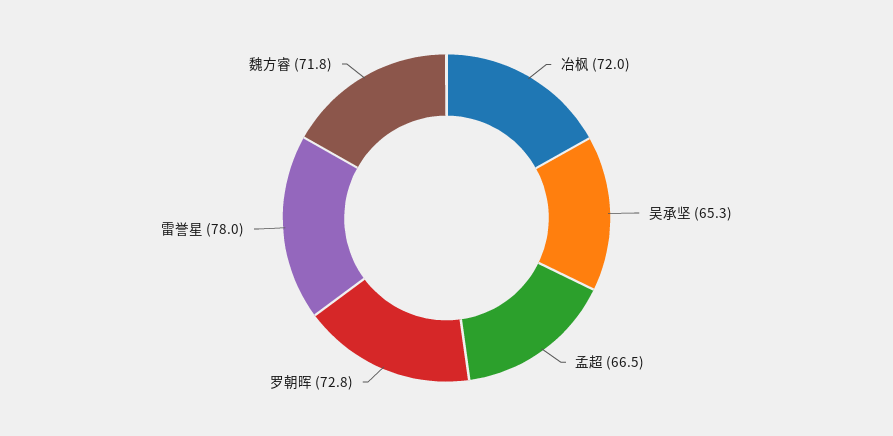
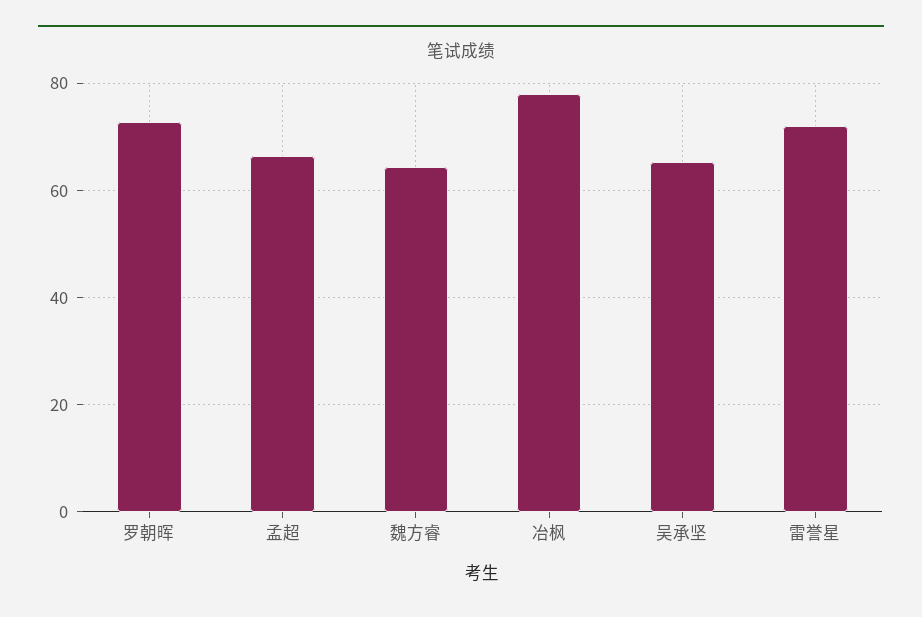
冶枫: 72 -> 78
雷誉星: 78 -> 72
魏方睿: 71.8 -> 64

